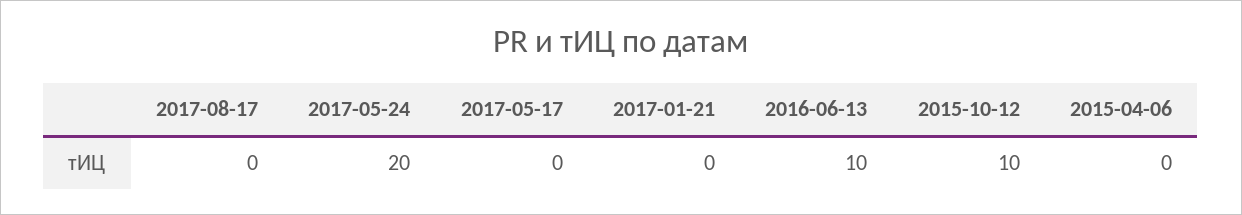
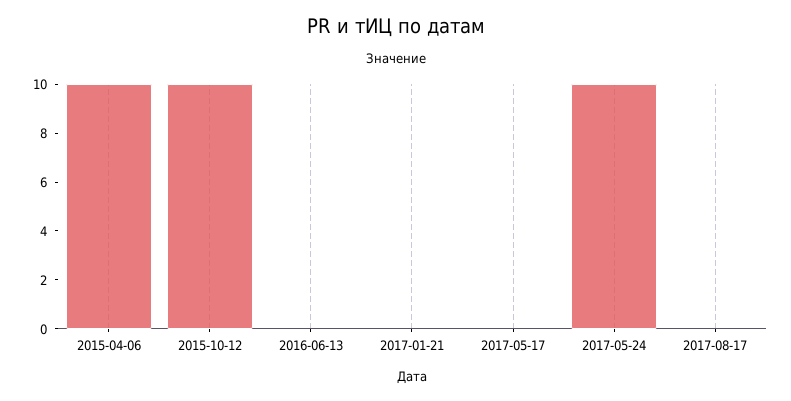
2017-05-24: 20 -> 10
2016-06-13: 10 -> 0
2015-04-06: 0 -> 10

